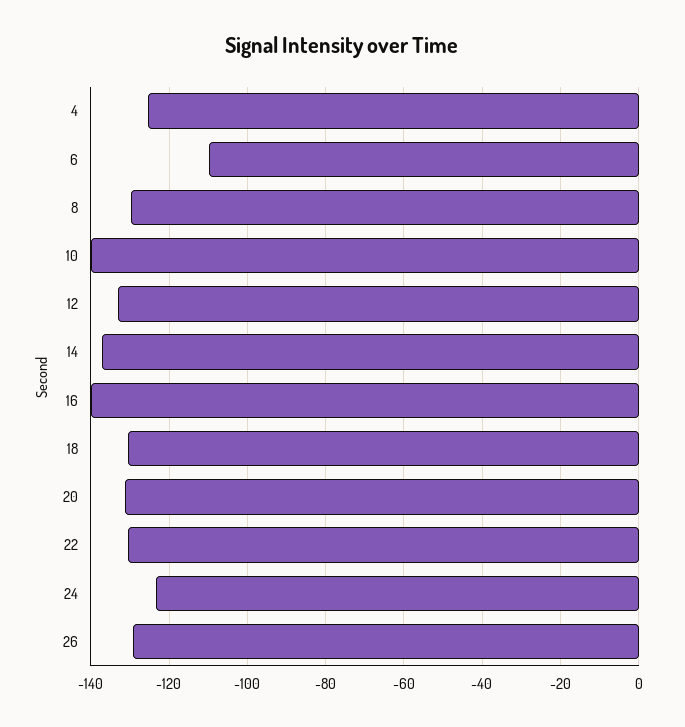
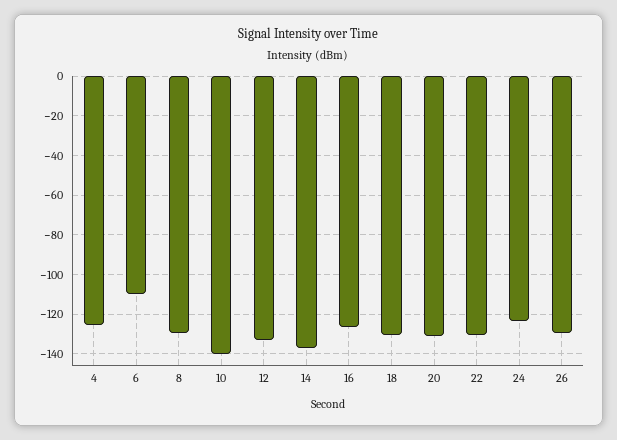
16: -140 -> -125

